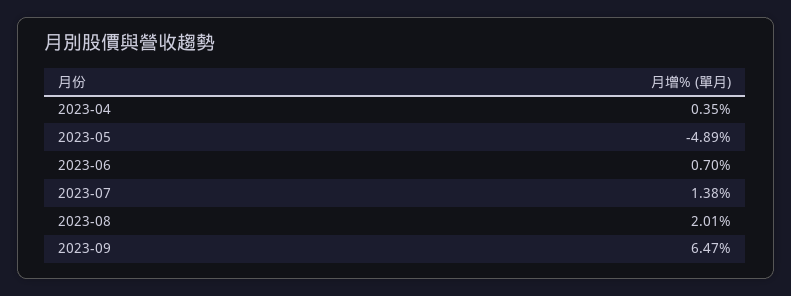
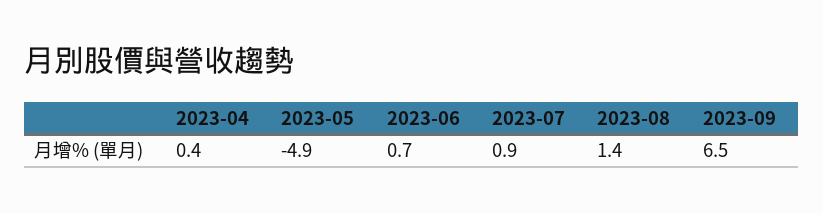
2023-07: 1.38 -> 0.9
2023-08: 2.01 -> 1.4

